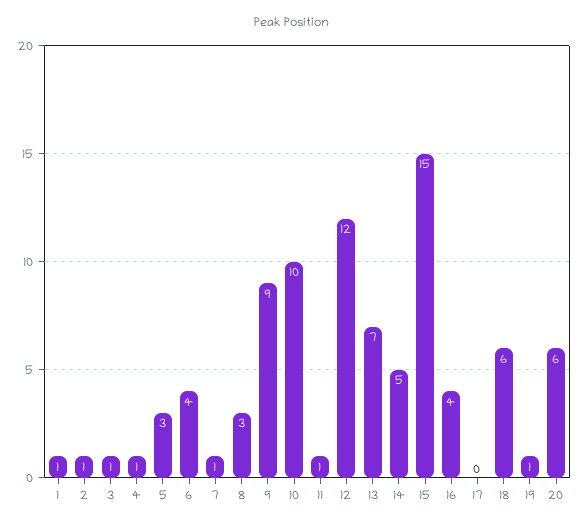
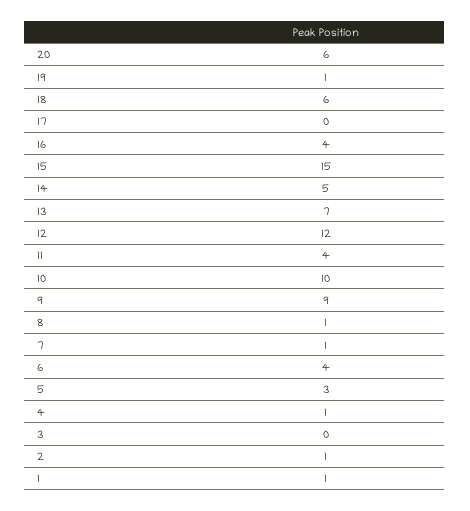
3: 1 -> 0
8: 3 -> 1
11: 1 -> 4

